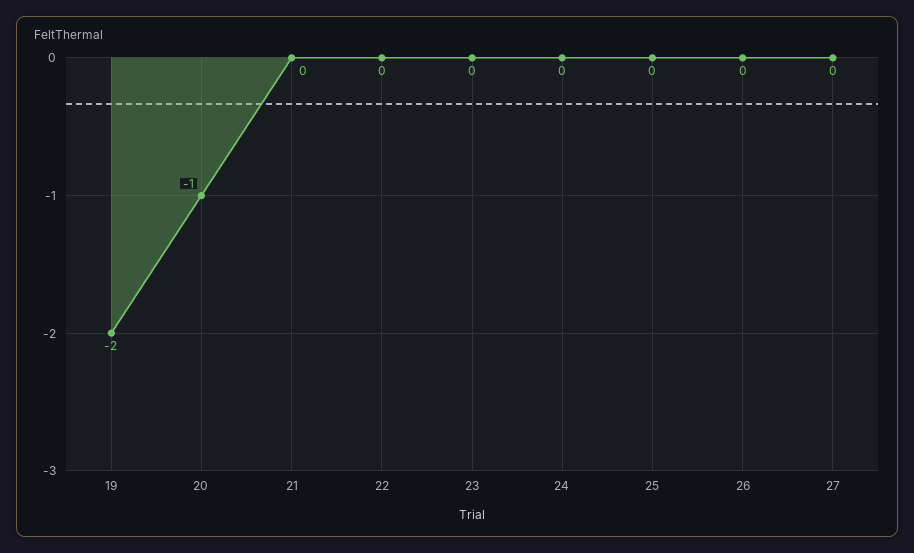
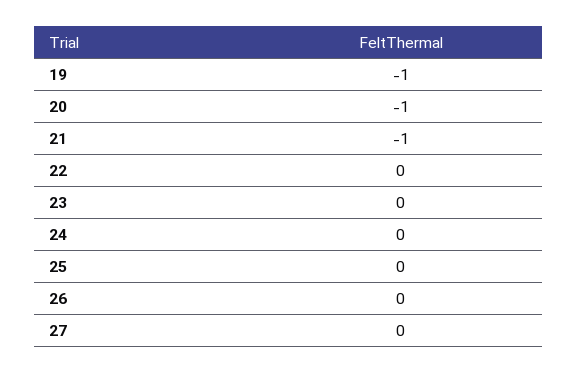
19: -2 -> -1
21: 0 -> -1

